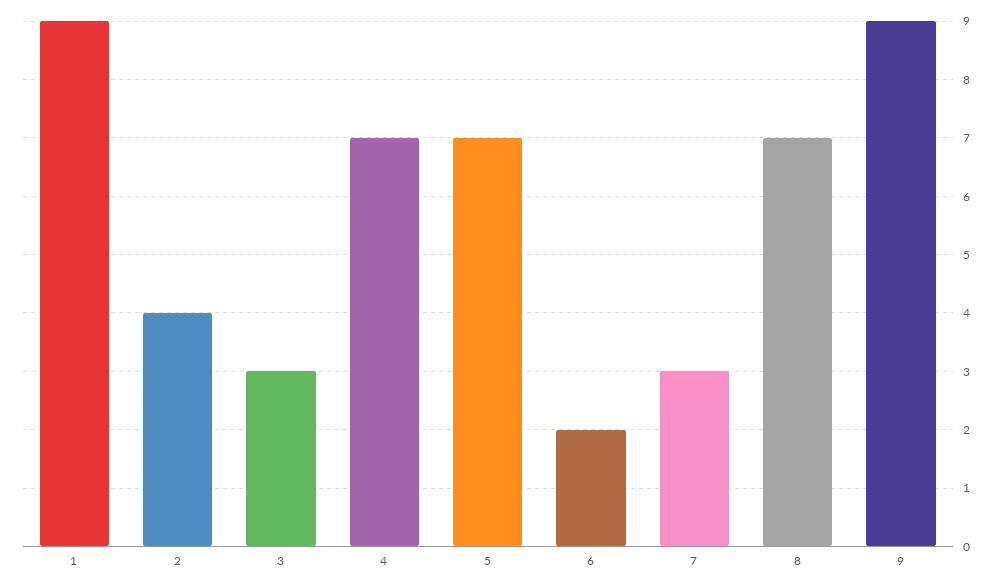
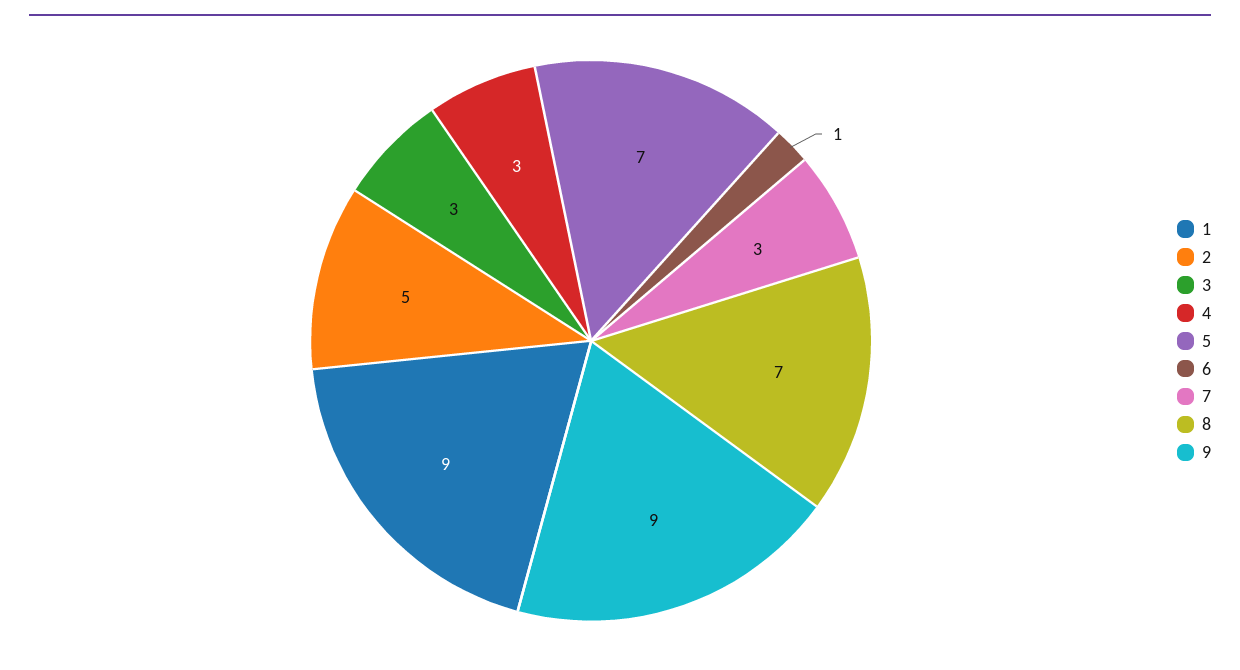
2: 4 -> 5
4: 7 -> 3
6: 2 -> 1

